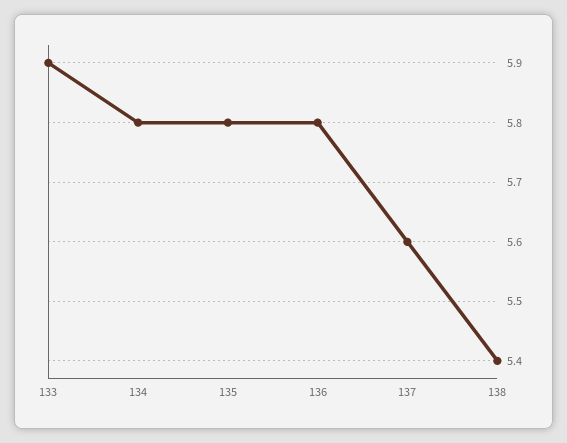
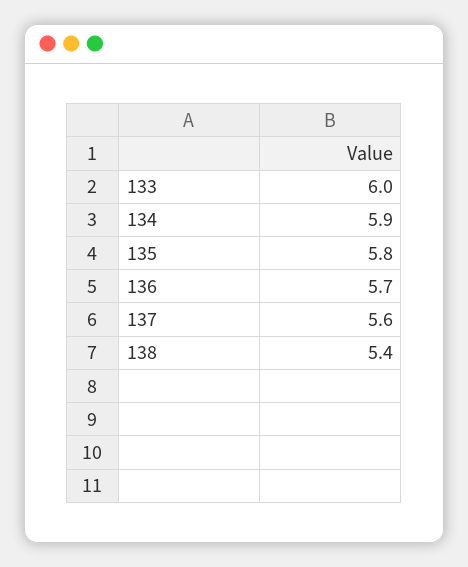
133: 5.9 -> 6
134: 5.8 -> 5.9
136: 5.8 -> 5.7

